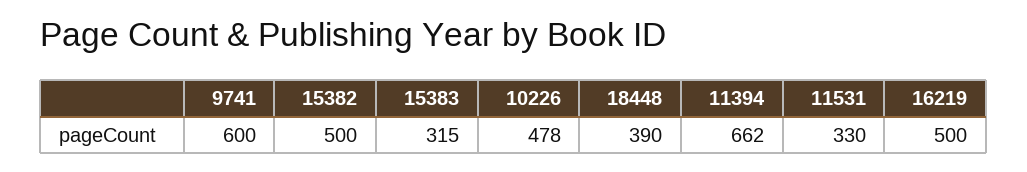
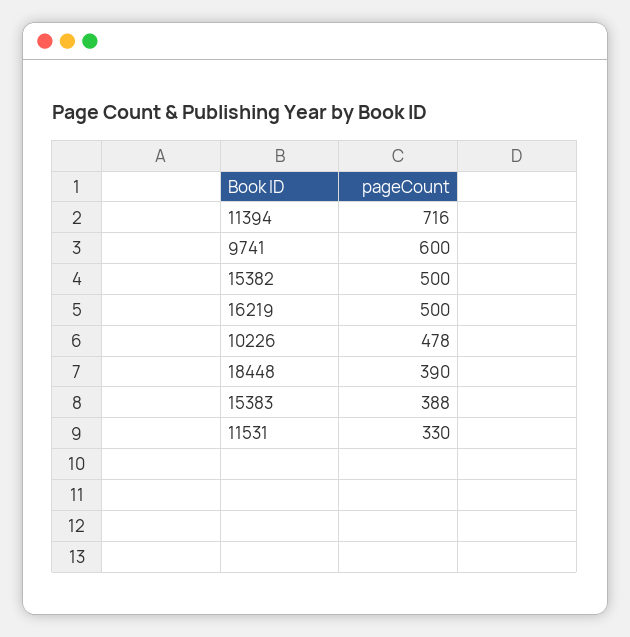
15383: 315 -> 388
11394: 662 -> 716

